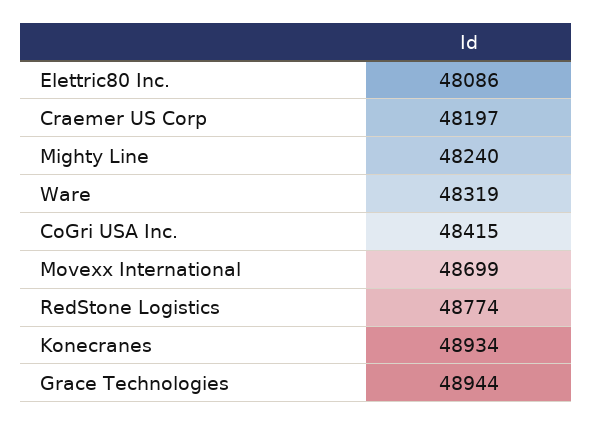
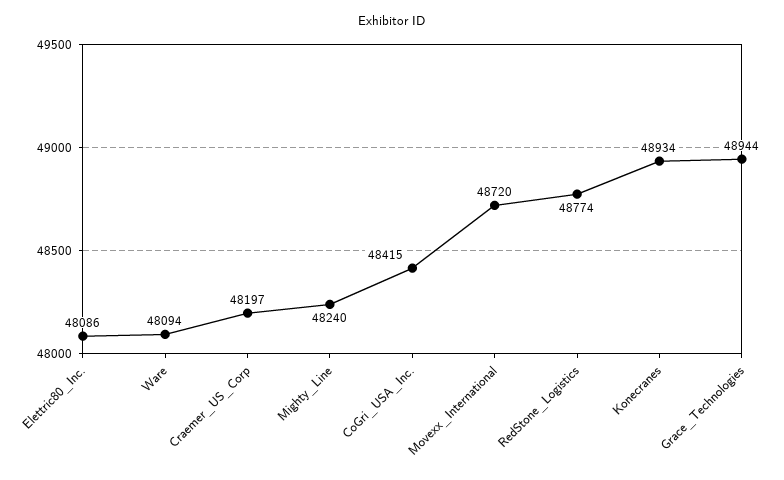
Ware: 48319 -> 48094
Movexx International: 48699 -> 48720

